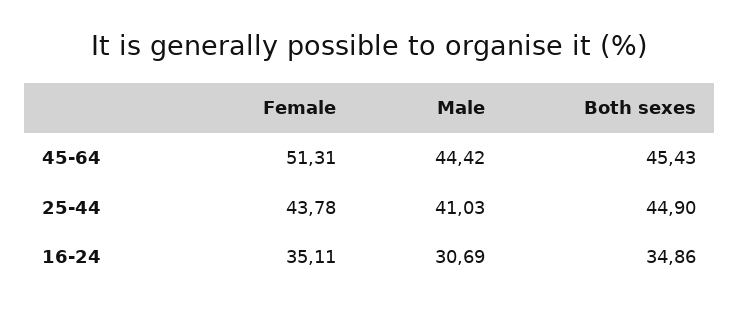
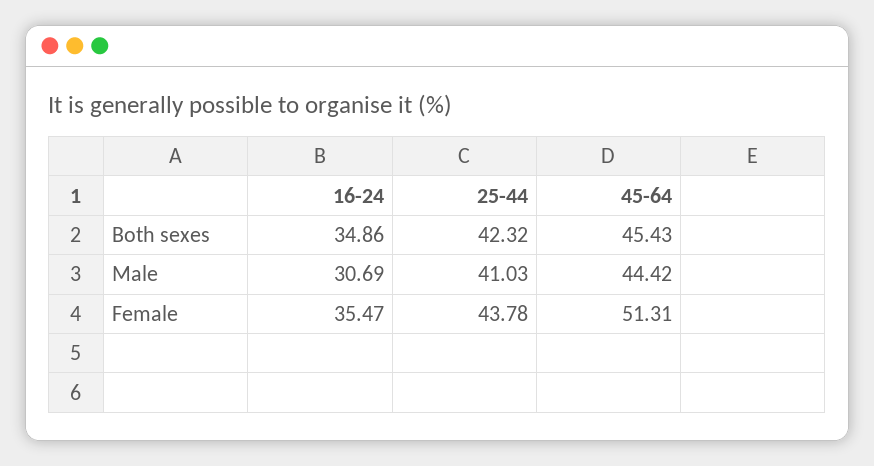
Both sexes, 25-44: 44.9 -> 42.32
Female, 16-24: 35.11 -> 35.47

